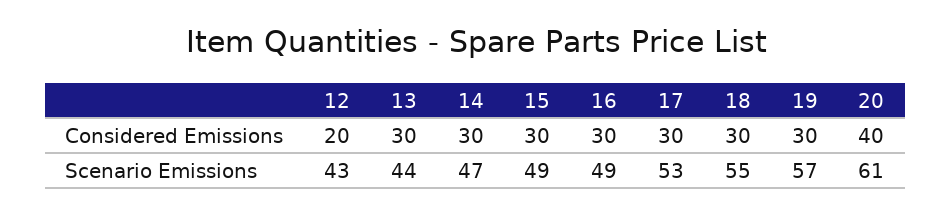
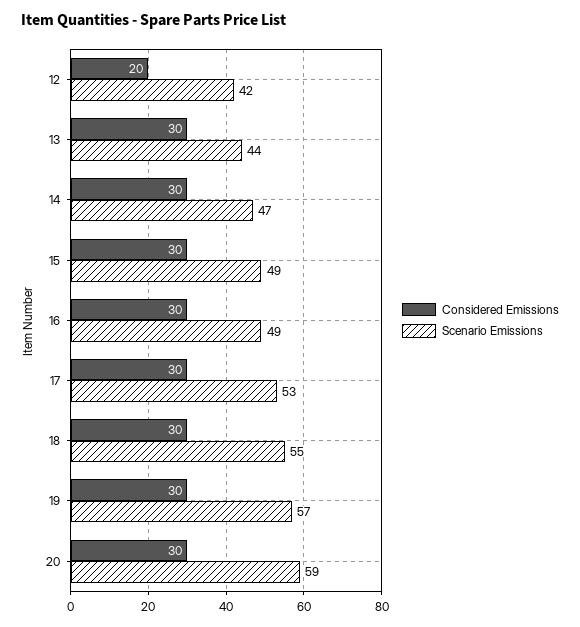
Considered Emissions, 20: 40 -> 30
Scenario Emissions, 12: 43 -> 42
Scenario Emissions, 20: 61 -> 59

